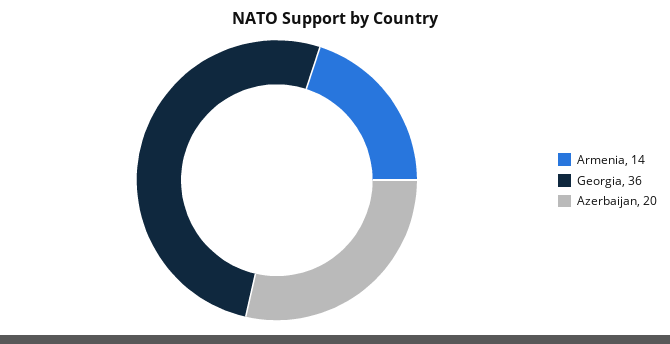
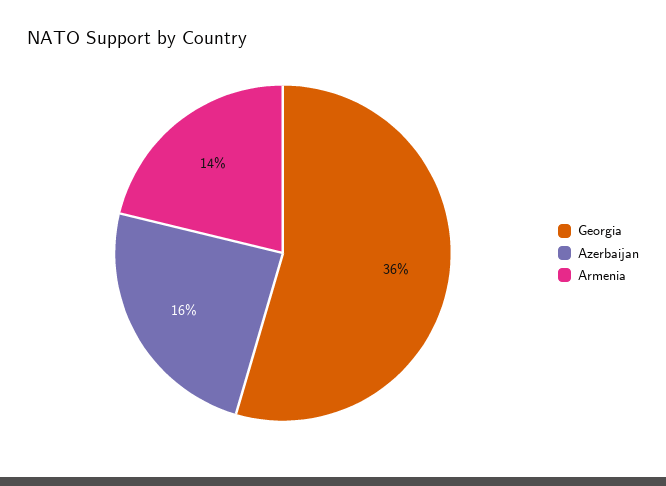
Azerbaijan: 20 -> 16

